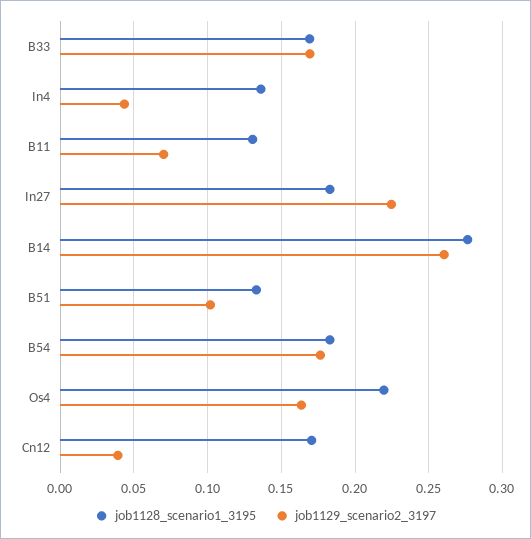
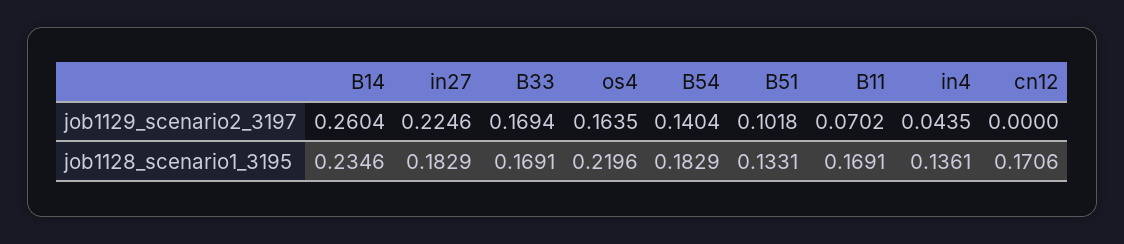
job1128_scenario1_3195, B11: 0.13 -> 0.1691
job1128_scenario1_3195, B14: 0.275 -> 0.2346
job1129_scenario2_3197, B54: 0.175 -> 0.1404
job1129_scenario2_3197, Cn12: 0.04 -> 0

